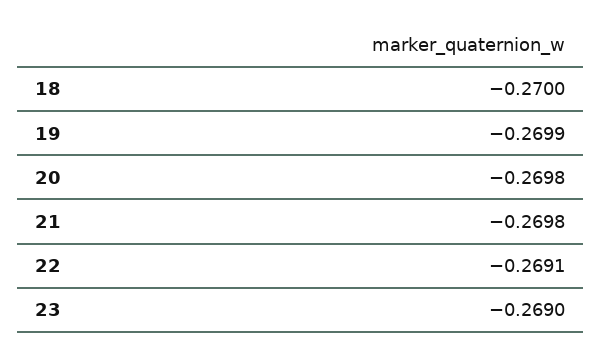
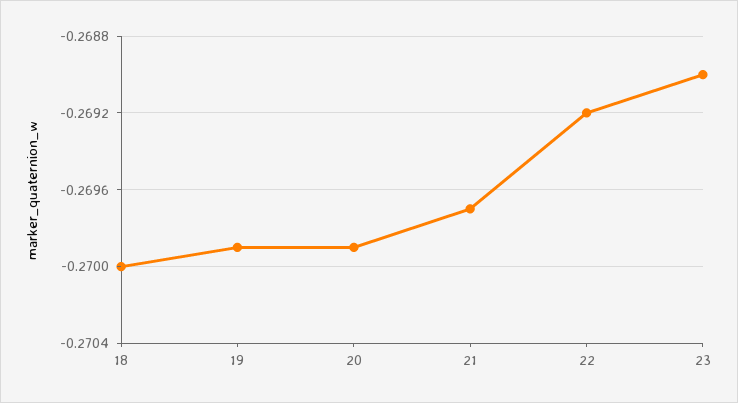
20: -0.2698 -> -0.2699
21: -0.2698 -> -0.2697
22: -0.2691 -> -0.2692

